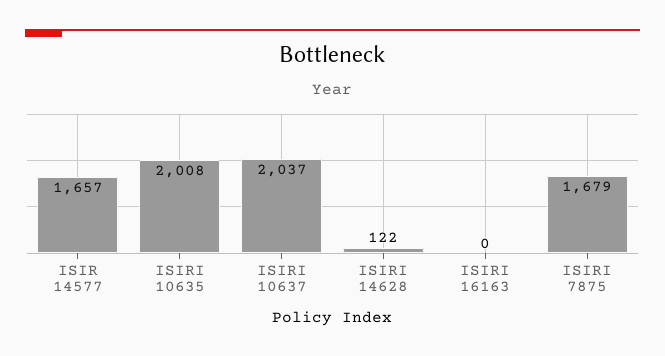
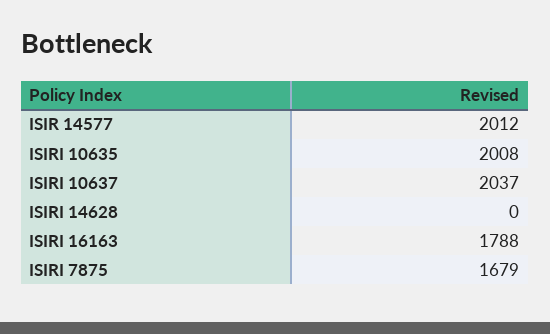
ISIR 14577: 1657 -> 2012
ISIRI 14628: 122 -> 0
ISIRI 16163: 0 -> 1788

